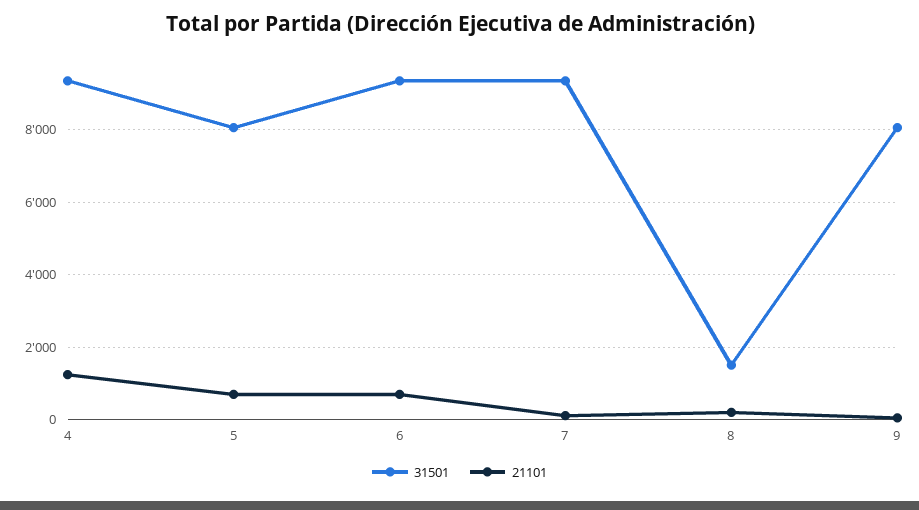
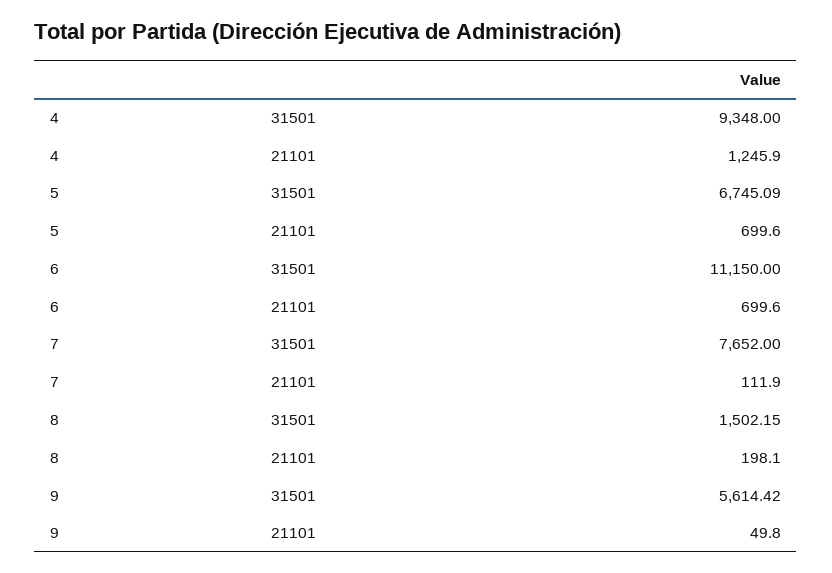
31501, 5: 8000 -> 6745.09
31501, 6: 9400 -> 11150
31501, 7: 9400 -> 7652
31501, 9: 8000 -> 5614.42

